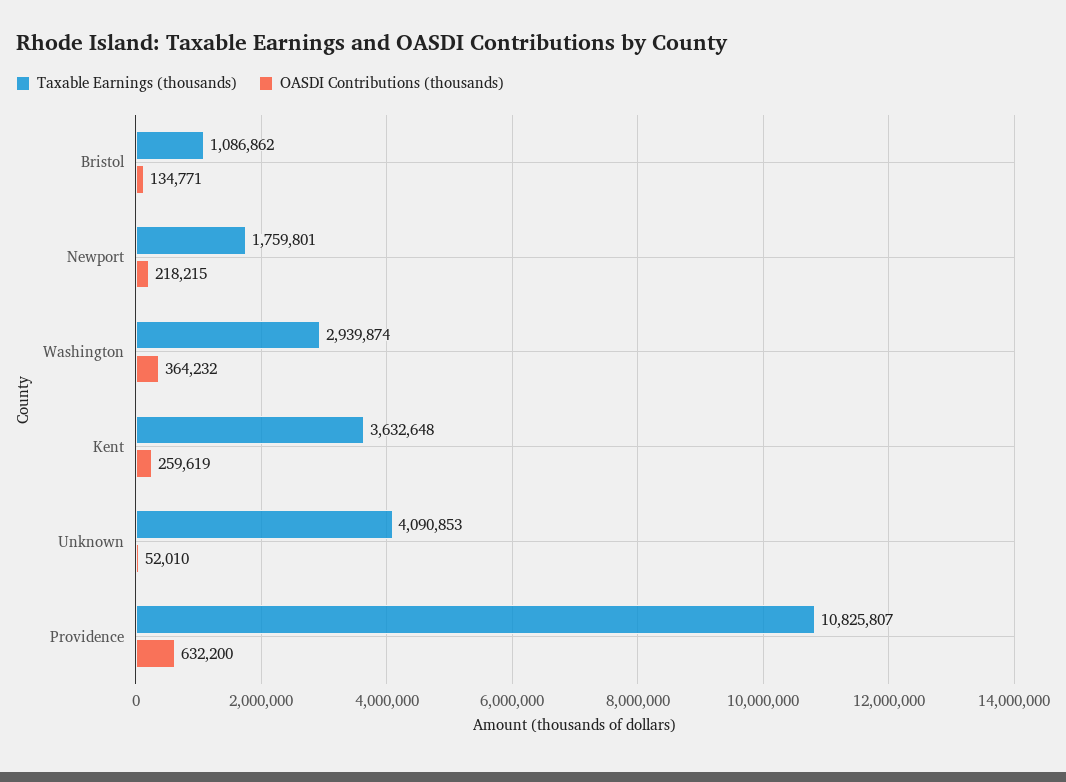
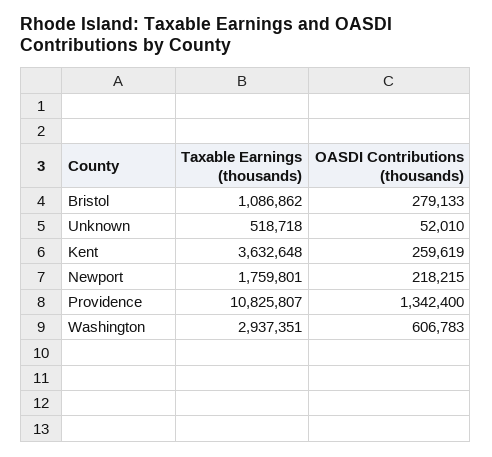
OASDI Contributions (thousands), Bristol: 134771 -> 279133
Taxable Earnings (thousands), Washington: 2939874 -> 2937351
OASDI Contributions (thousands), Washington: 364232 -> 606783
Taxable Earnings (thousands), Unknown: 4090853 -> 518718
OASDI Contributions (thousands), Providence: 632200 -> 1342400

